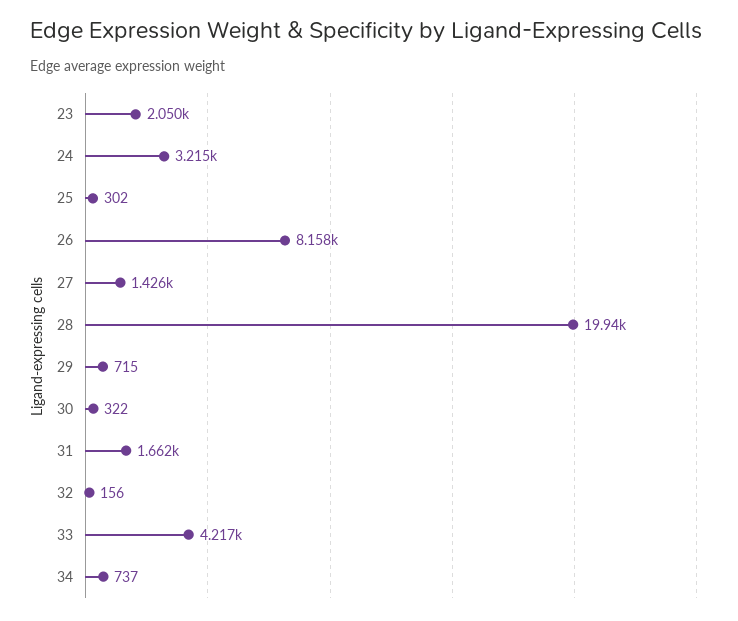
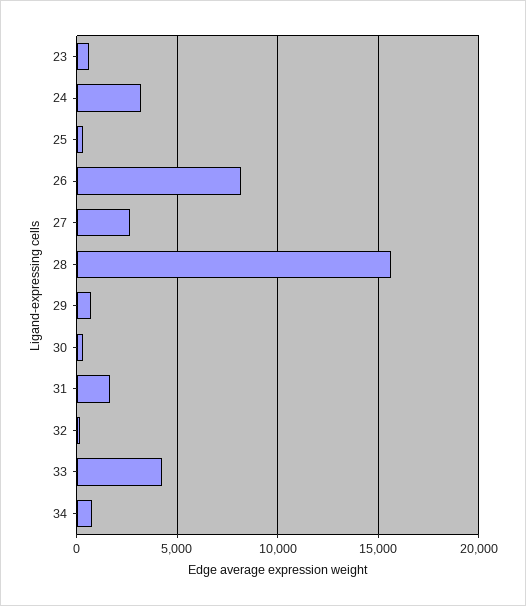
23: 2050 -> 500
27: 1426 -> 2500
28: 19940 -> 15500

